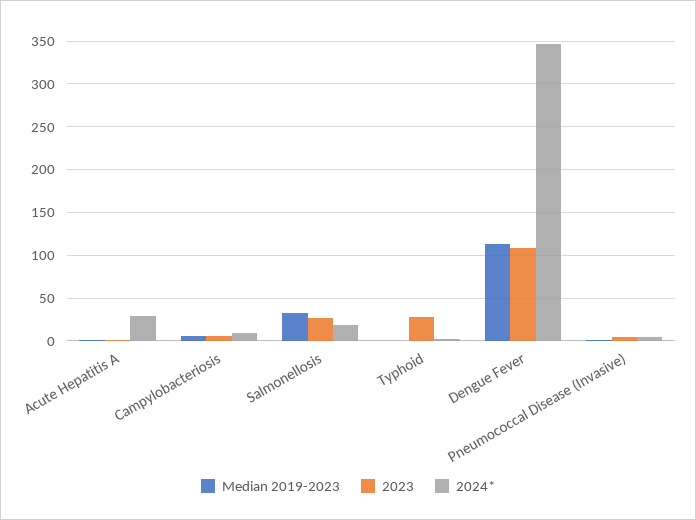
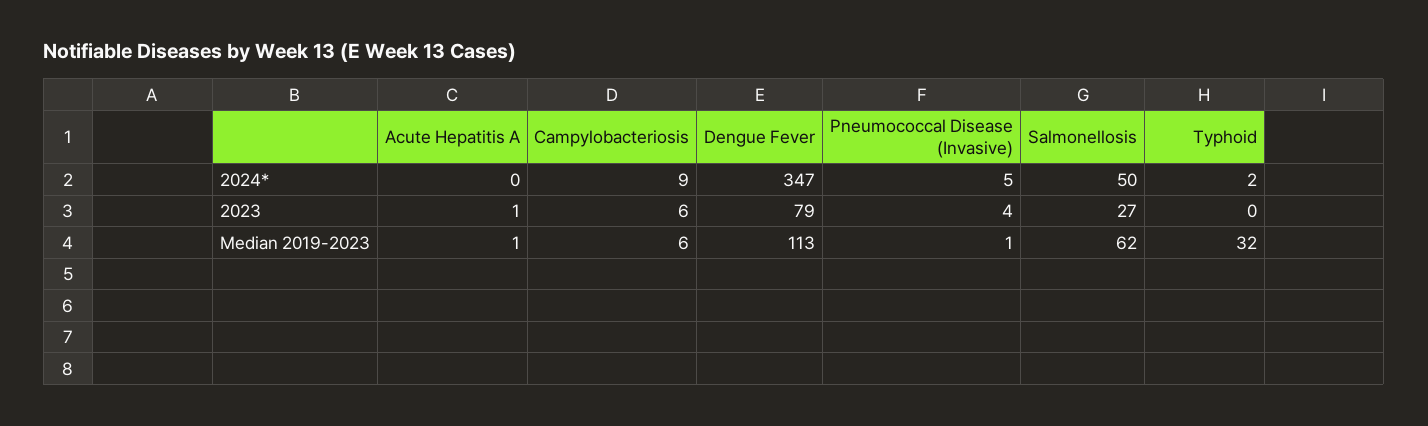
2024*, Acute Hepatitis A: 30 -> 0
Median 2019-2023, Salmonellosis: 30 -> 62
2024*, Salmonellosis: 20 -> 50
Median 2019-2023, Typhoid: 0 -> 32
2023, Typhoid: 30 -> 0
2023, Dengue Fever: 110 -> 79

